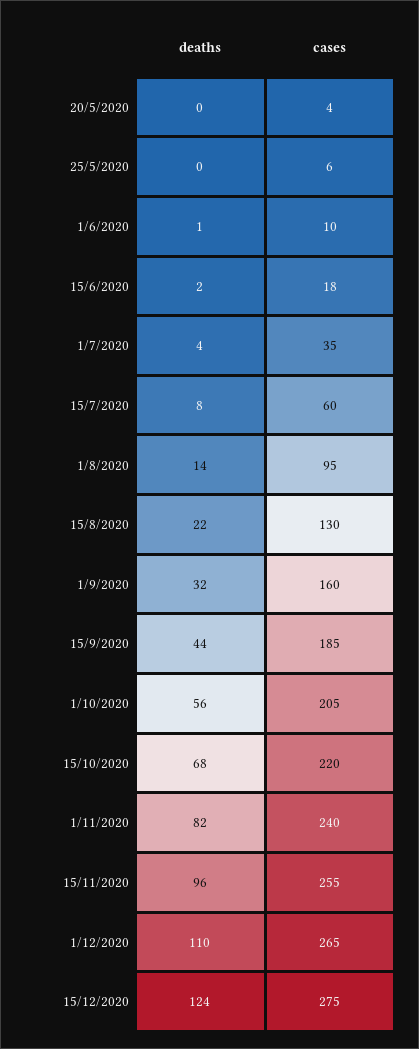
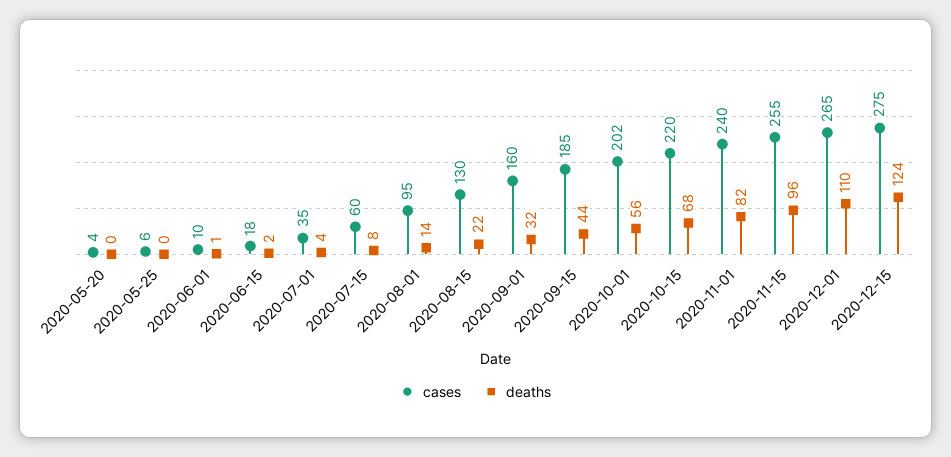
cases, 1/10/2020: 205 -> 202

